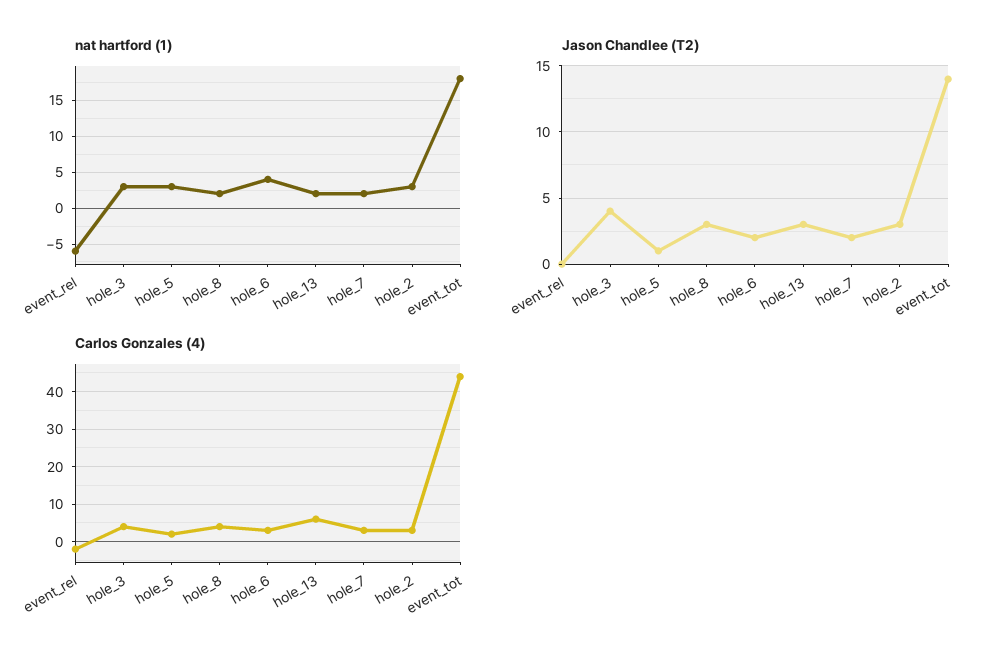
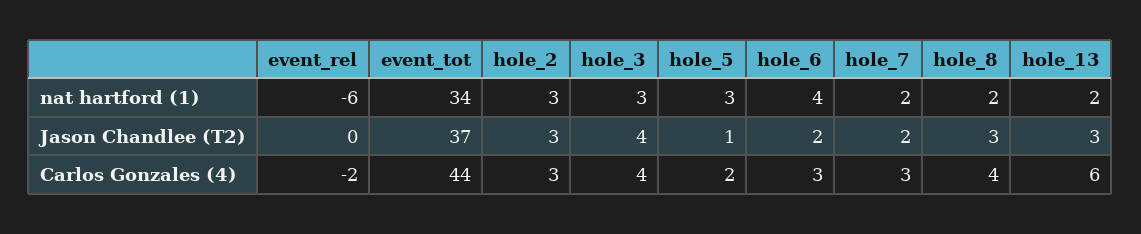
nat hartford (1), event_tot: 18 -> 34
Jason Chandlee (T2), event_tot: 14 -> 37

